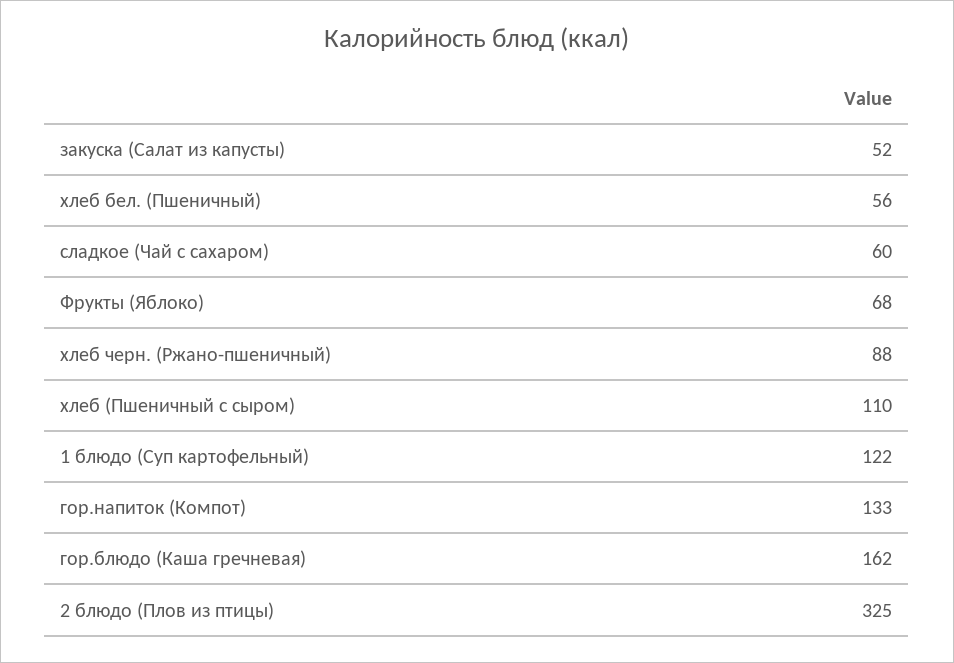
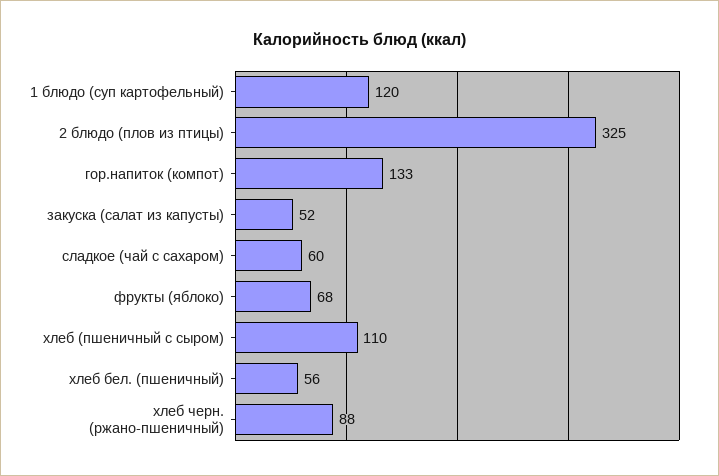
1 блюдо (Суп картофельный): 122 -> 120
гор.блюдо (Каша гречневая): 162 -> none

